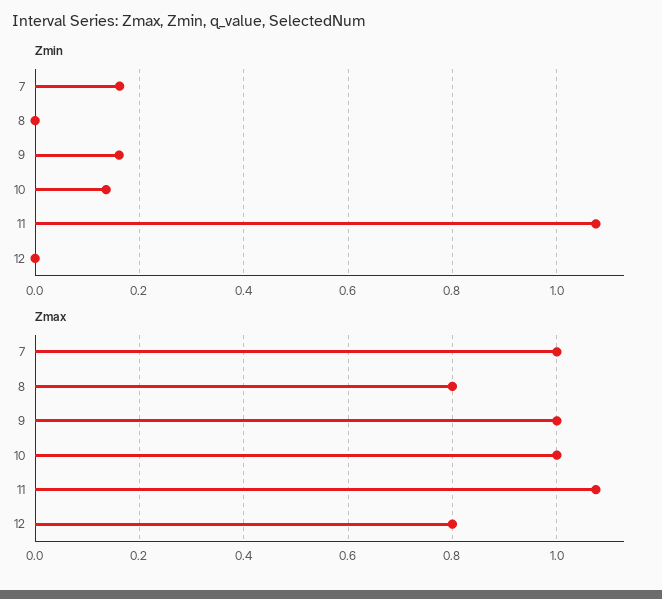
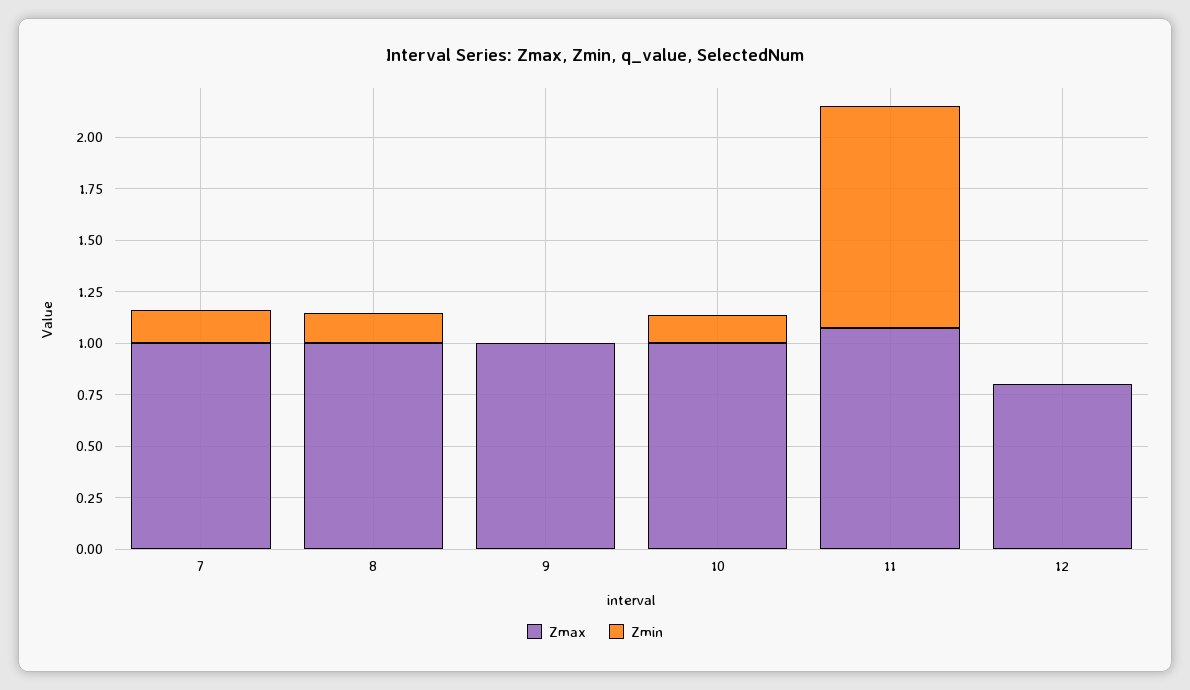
Zmin, 8: 0 -> 0.15
Zmin, 9: 0.16 -> 0
Zmax, 8: 0.8 -> 1

